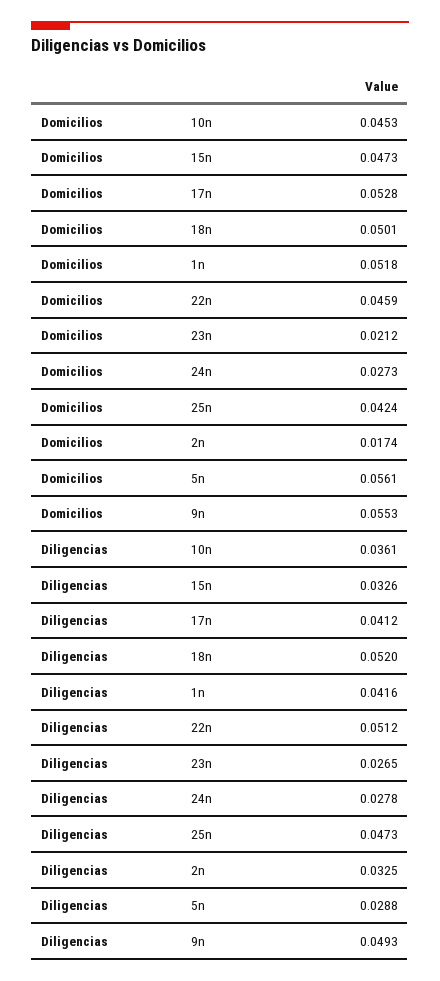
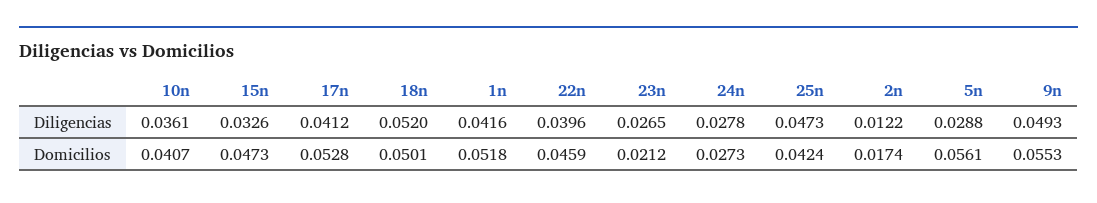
Domicilios, 10n: 0.0453 -> 0.0407
Diligencias, 22n: 0.0512 -> 0.0396
Diligencias, 2n: 0.0325 -> 0.0122

